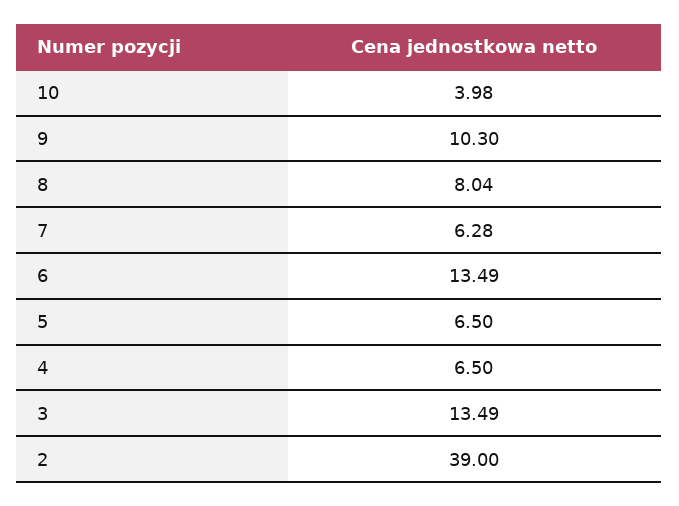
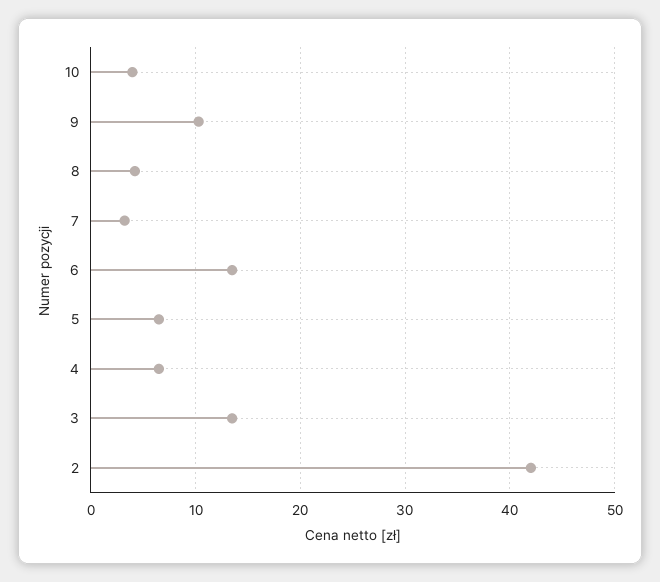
8: 8.04 -> 4
7: 6.28 -> 3
2: 39 -> 42

